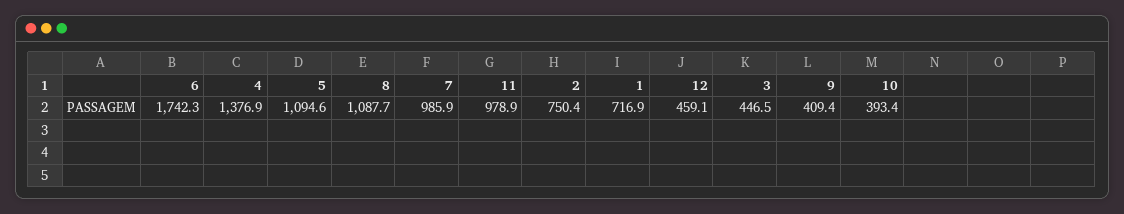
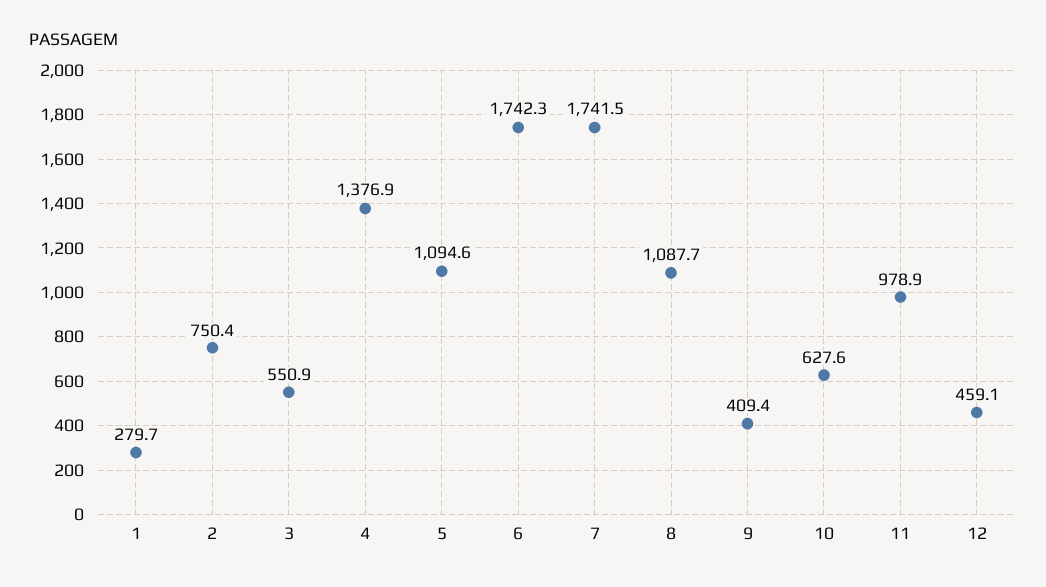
7: 985.9 -> 1741.5
1: 716.9 -> 279.7
3: 446.5 -> 550.9
10: 393.4 -> 627.6

